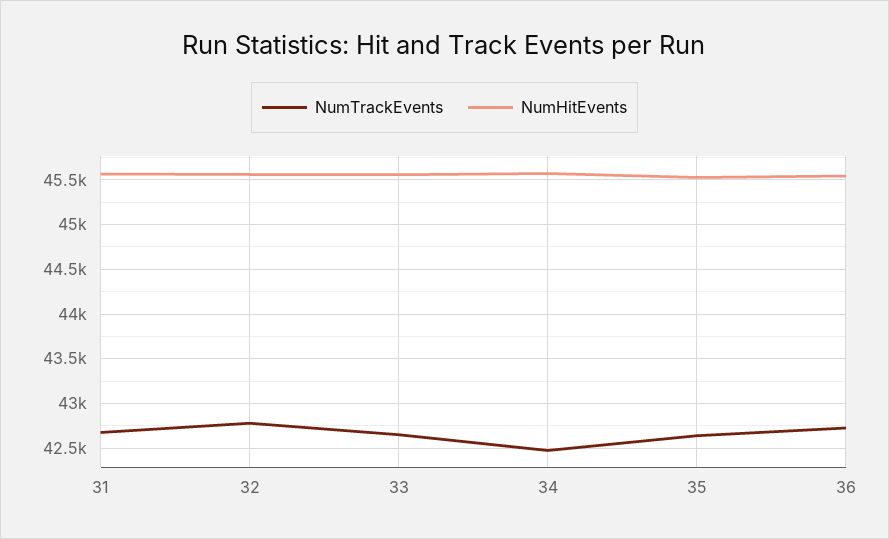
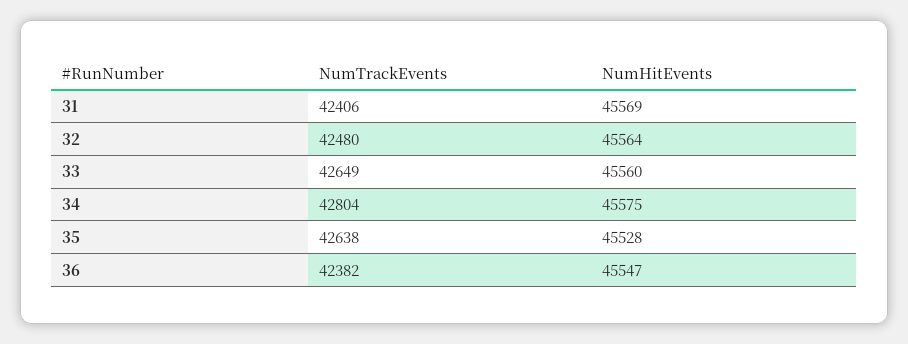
NumTrackEvents, 31: 42700 -> 42406
NumTrackEvents, 32: 42800 -> 42480
NumTrackEvents, 34: 42500 -> 42804
NumTrackEvents, 36: 42700 -> 42382

